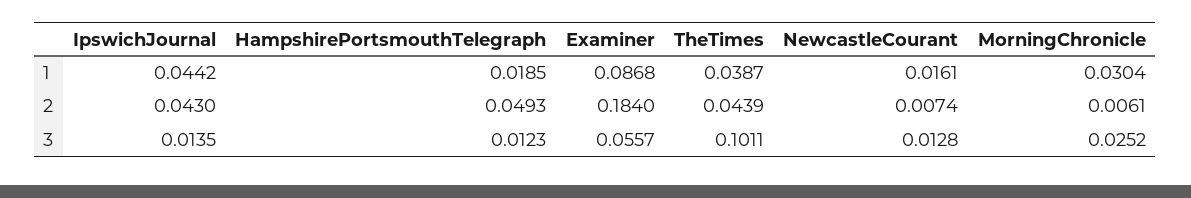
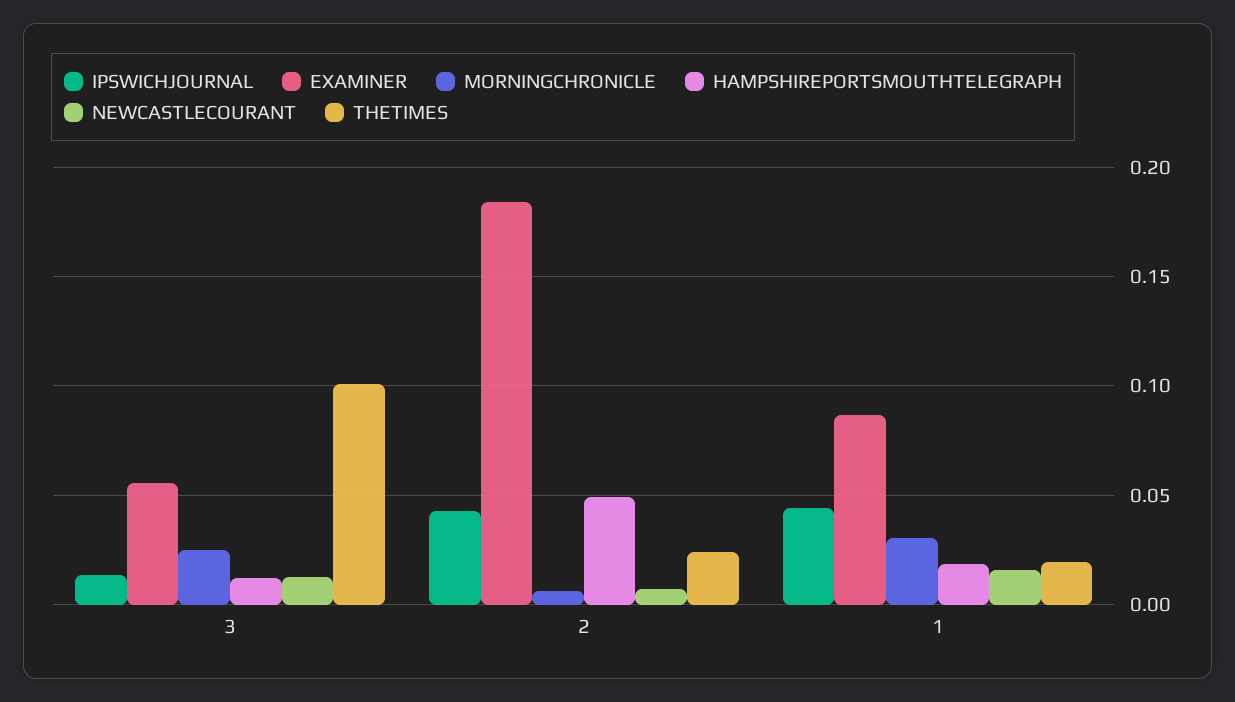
TheTimes, 1: 0.0387 -> 0.02
TheTimes, 2: 0.0439 -> 0.025

